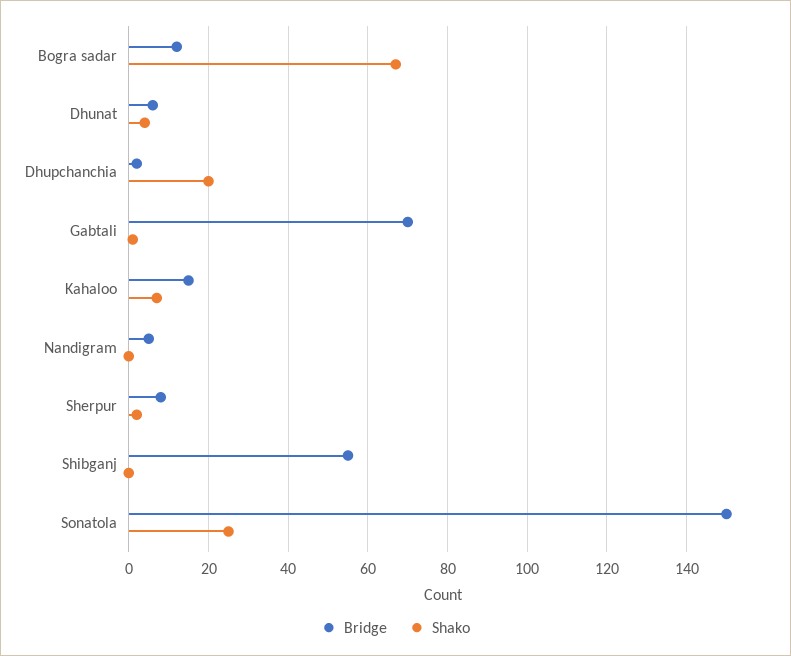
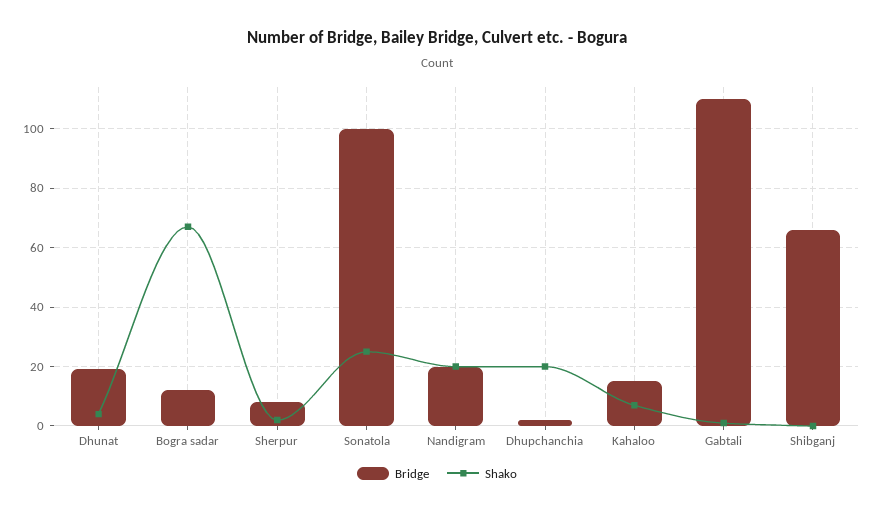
Bridge, Dhunat: 5 -> 20
Bridge, Gabtali: 70 -> 110
Bridge, Nandigram: 5 -> 20
Shako, Nandigram: 0 -> 20
Bridge, Shibganj: 55 -> 65
Bridge, Sonatola: 150 -> 100

